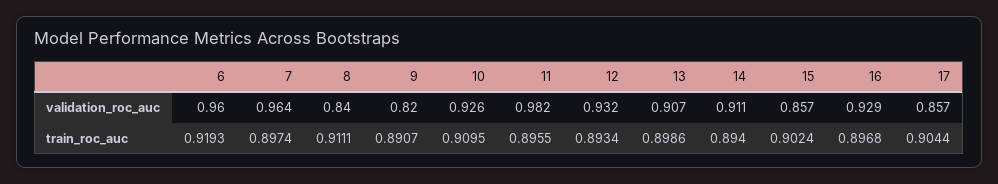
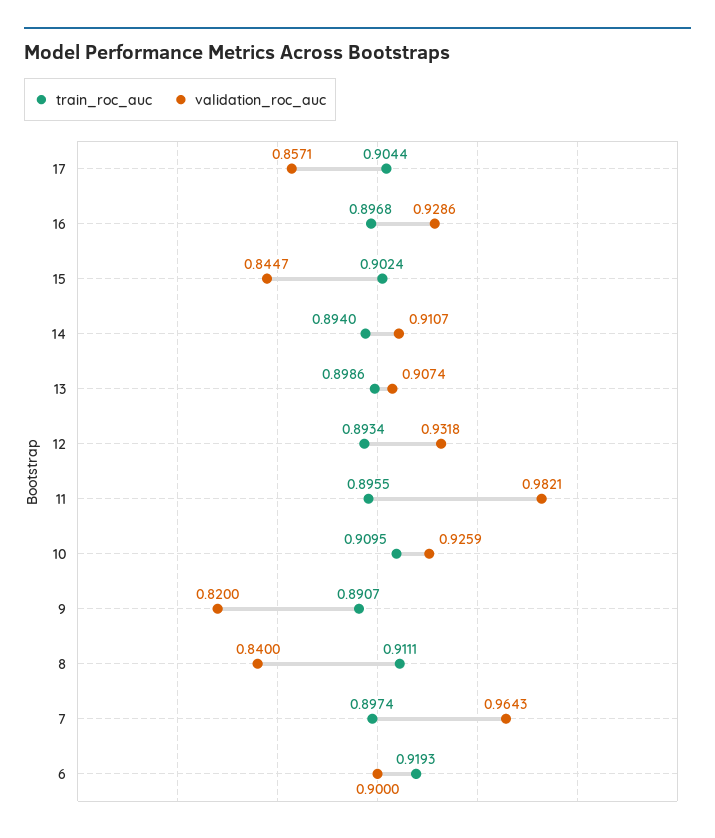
validation_roc_auc, 6: 0.96 -> 0.9
validation_roc_auc, 15: 0.857 -> 0.8447

